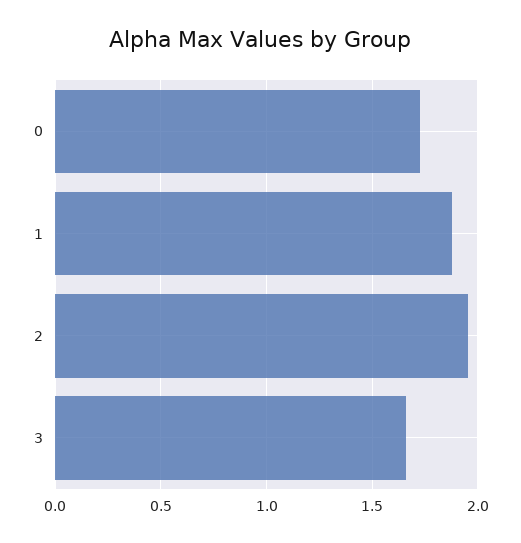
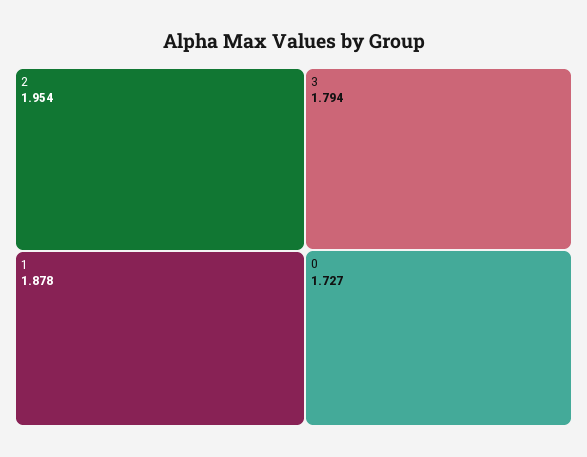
3: 1.65 -> 1.794

